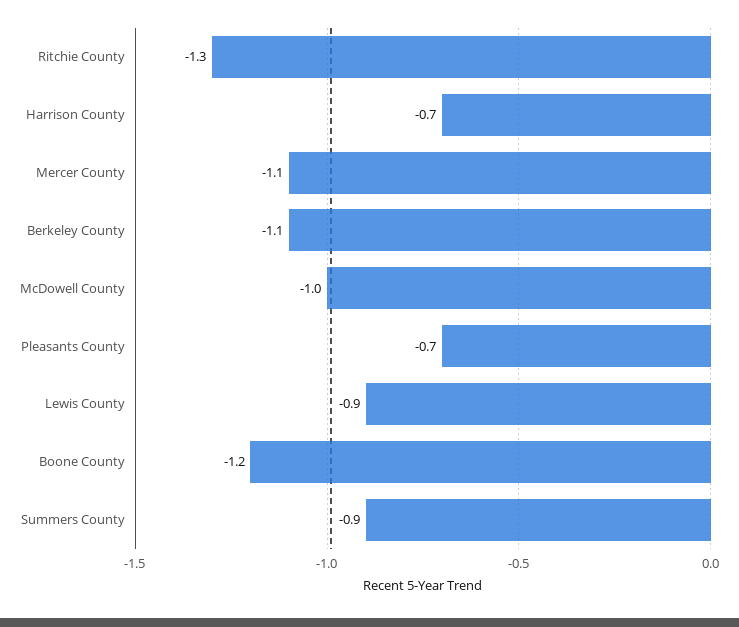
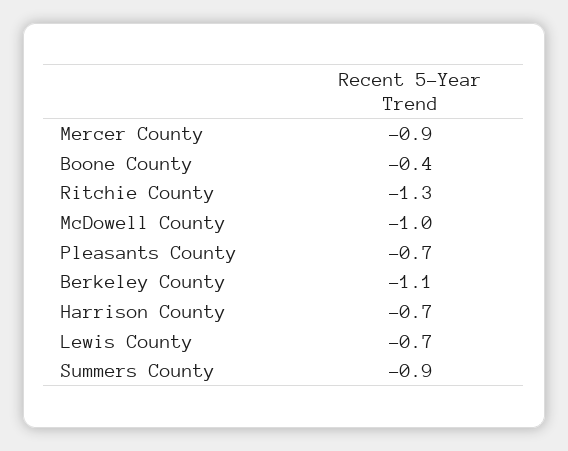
Mercer County: -1.1 -> -0.9
Lewis County: -0.9 -> -0.7
Boone County: -1.2 -> -0.4

